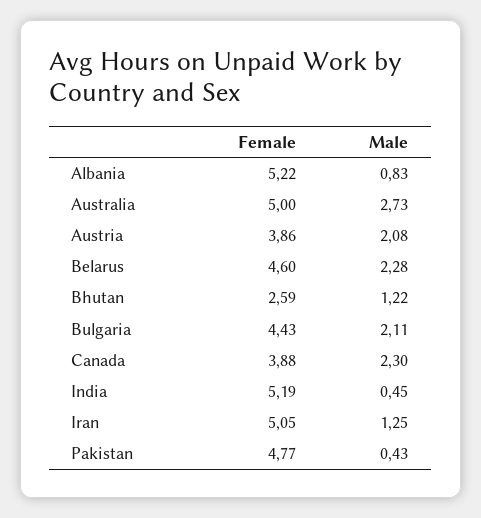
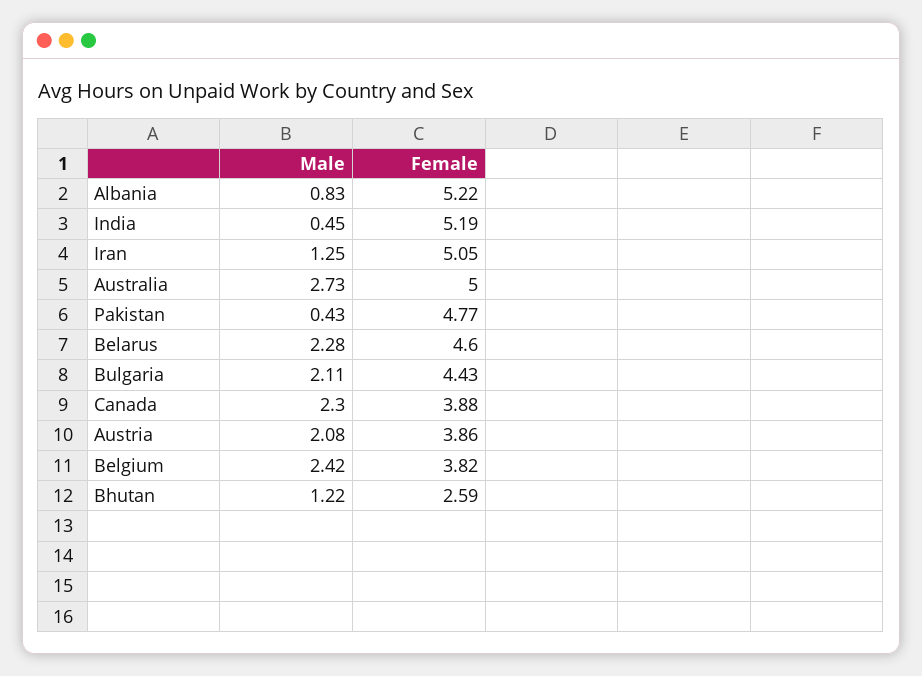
Male, Belgium: none -> 2.42
Female, Belgium: none -> 3.82

